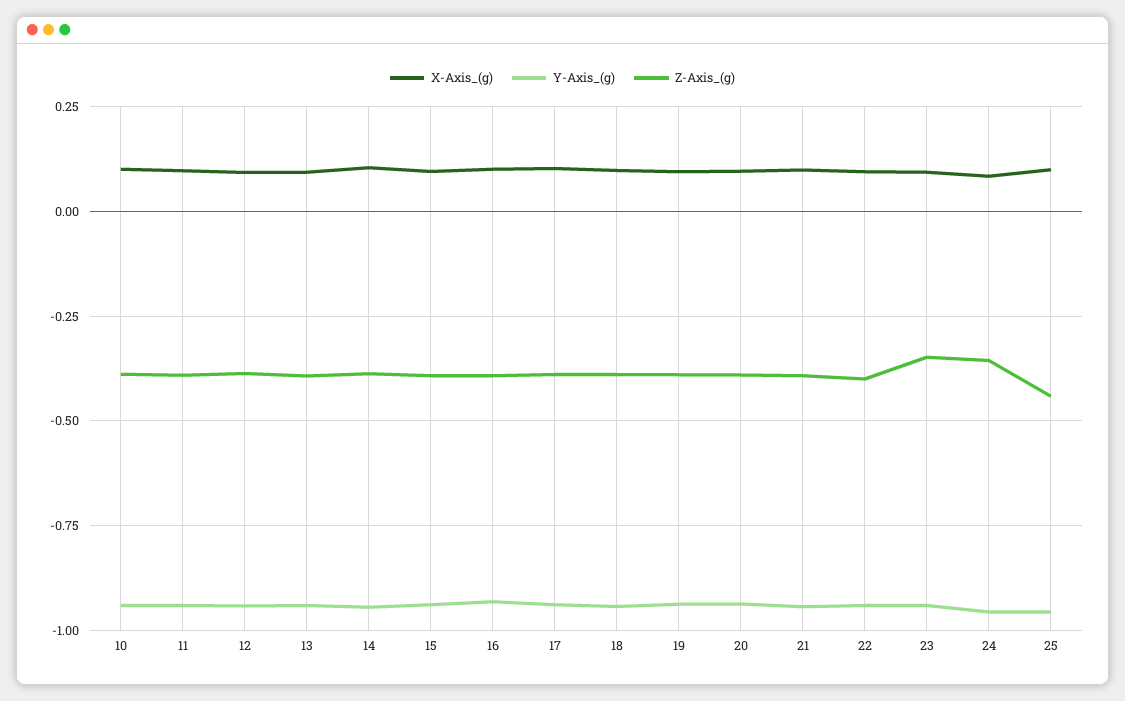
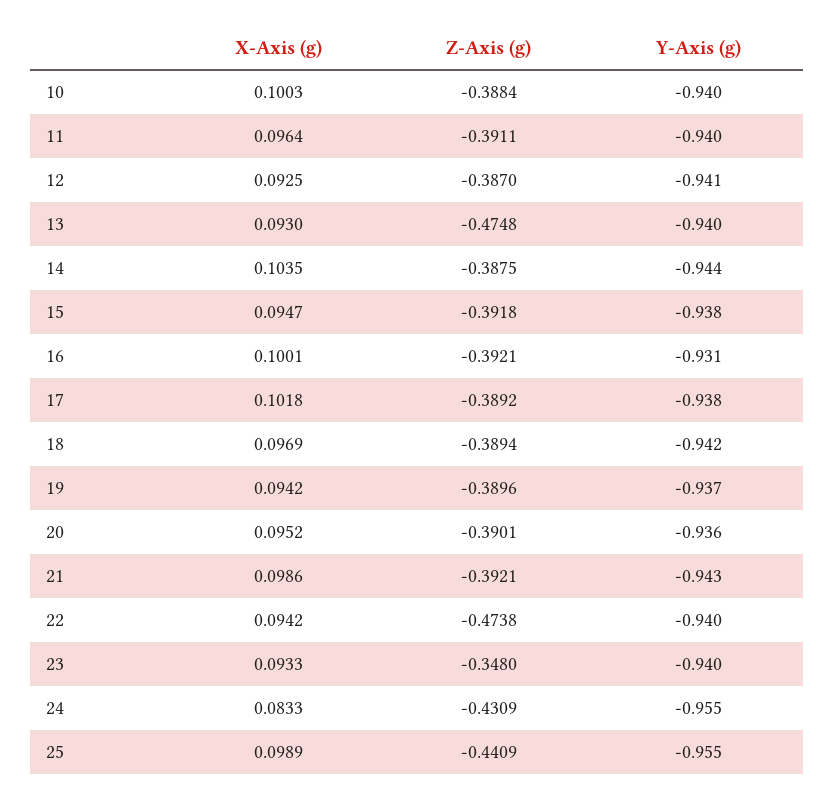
Z-Axis_(g), 13: -0.4 -> -0.4748
Z-Axis_(g), 22: -0.4 -> -0.4738
Z-Axis_(g), 24: -0.35 -> -0.4309

